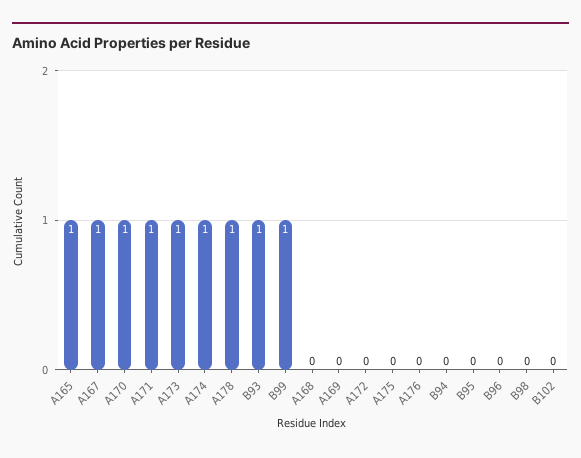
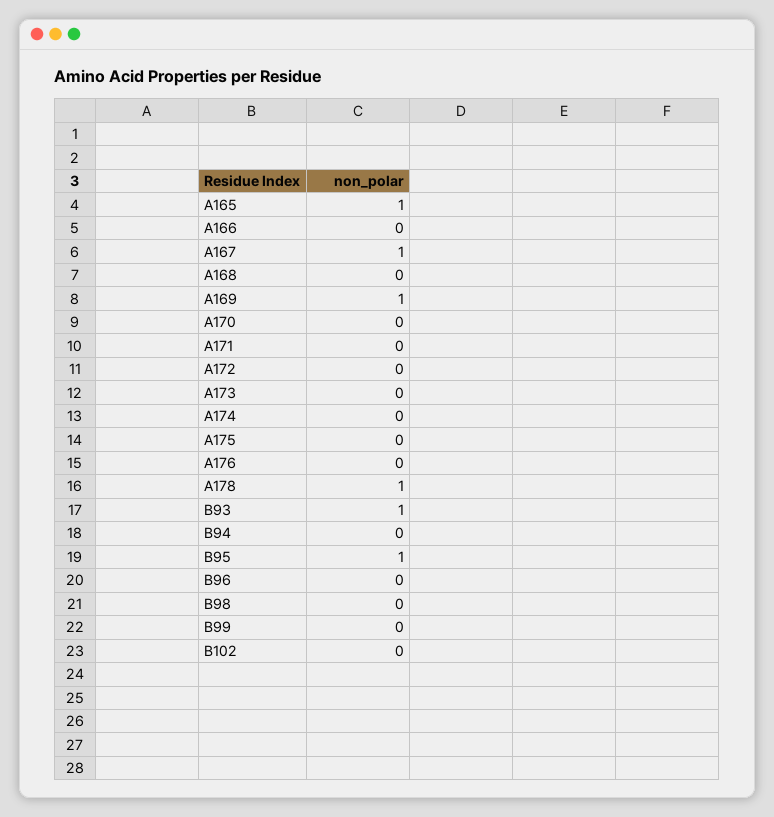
A170: 1 -> 0
A171: 1 -> 0
A173: 1 -> 0
A174: 1 -> 0
B99: 1 -> 0
A169: 0 -> 1
B95: 0 -> 1
A166: none -> 0

